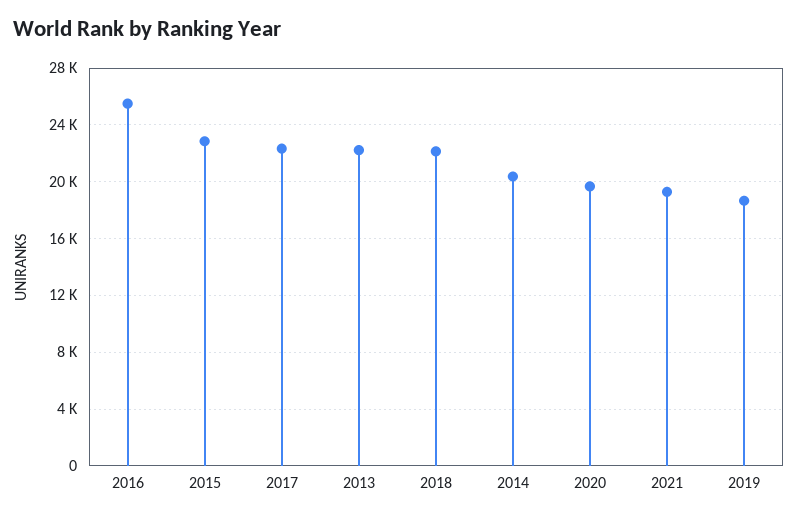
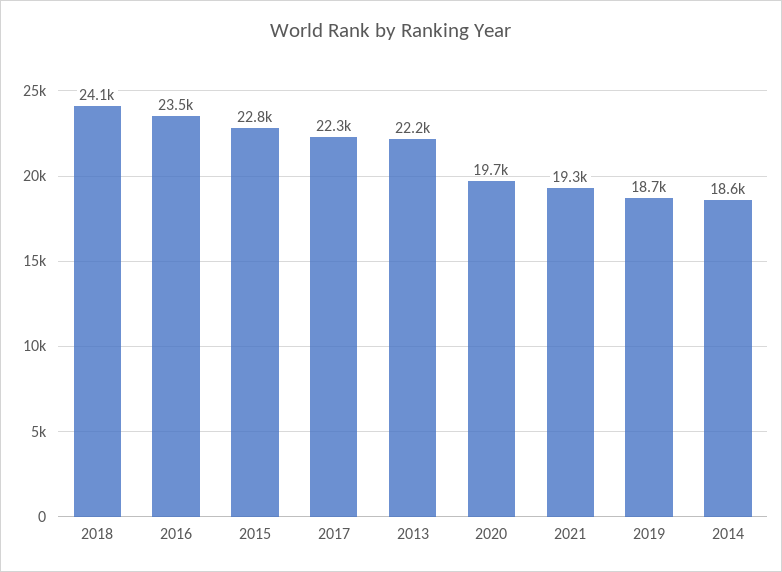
2016: 25500 -> 23500
2018: 22000 -> 24100
2014: 20500 -> 18600

